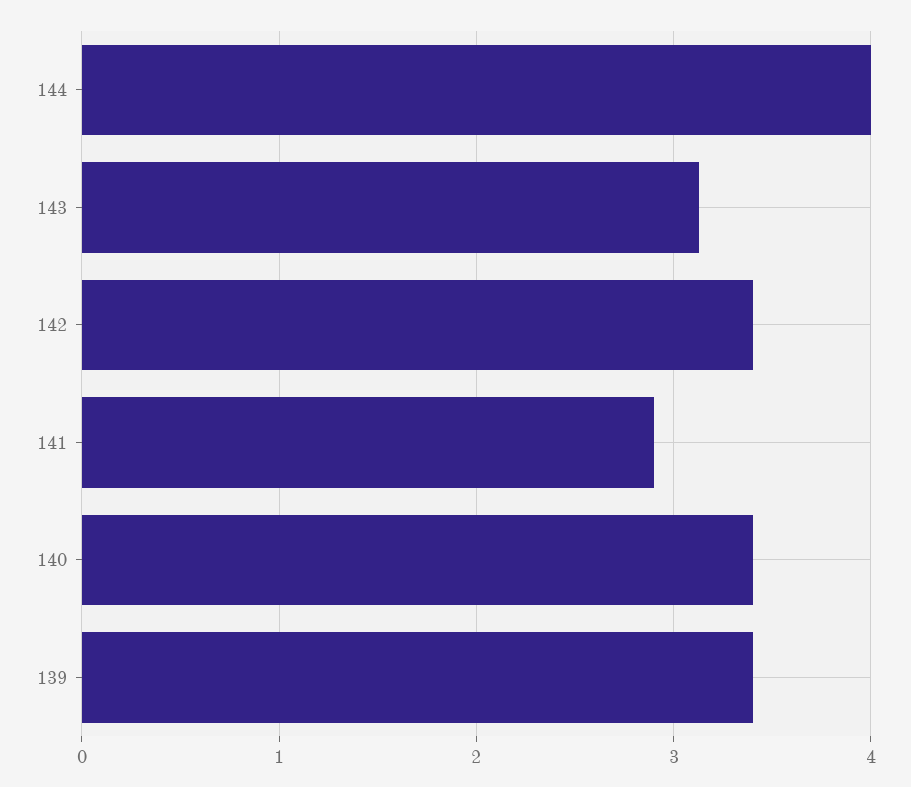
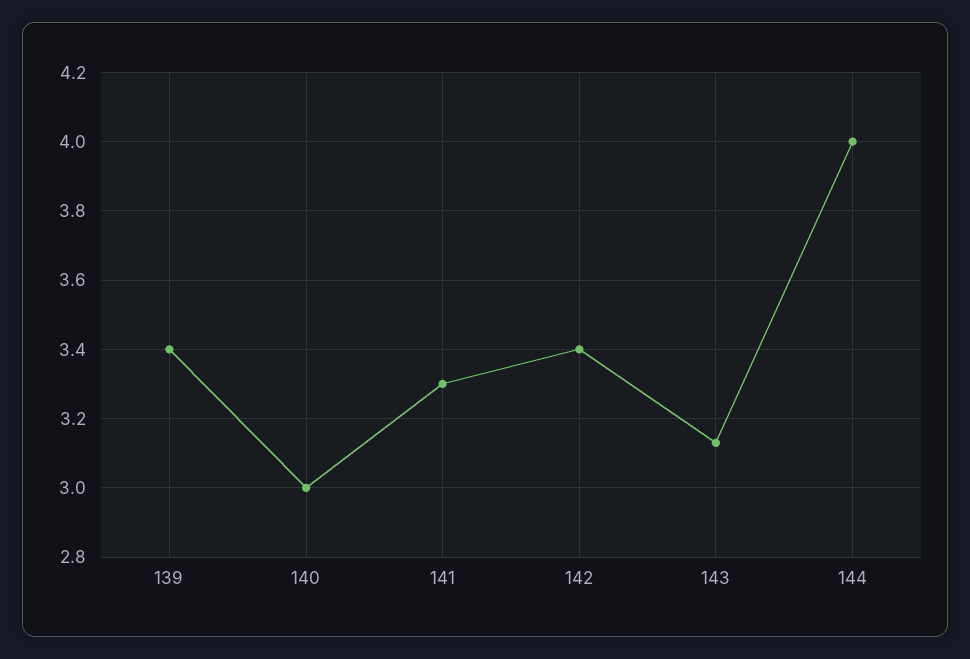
141: 2.9 -> 3.3
140: 3.4 -> 3

